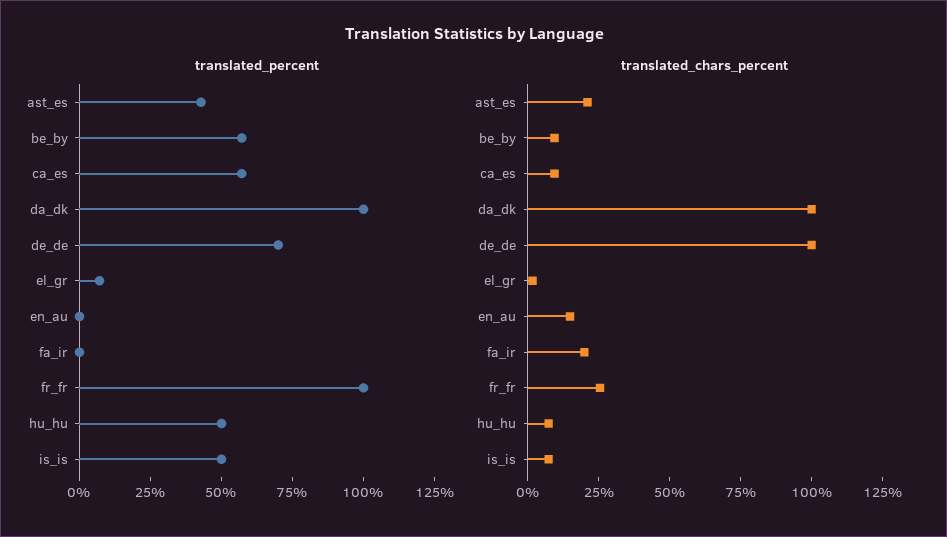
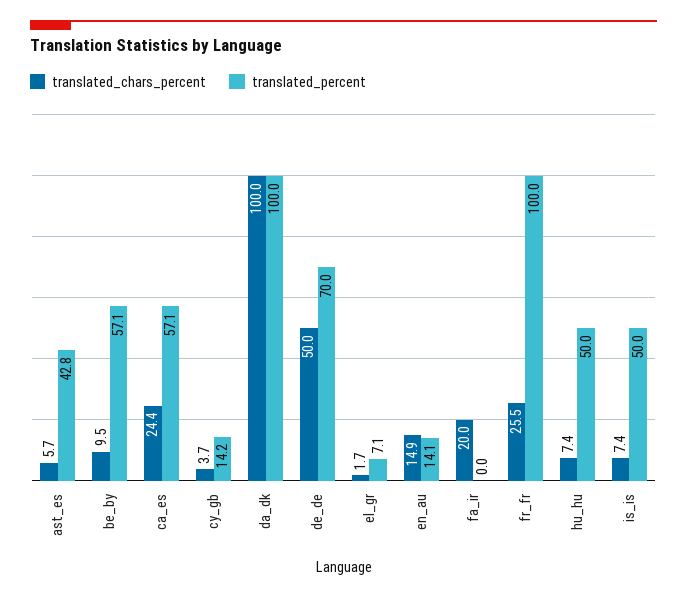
translated_percent, en_au: 0 -> 14.1
translated_chars_percent, ast_es: 20 -> 5.7
translated_chars_percent, ca_es: 10 -> 24.4
translated_chars_percent, de_de: 100 -> 50
translated_chars_percent, cy_gb: none -> 3.7
translated_percent, cy_gb: none -> 14.2

